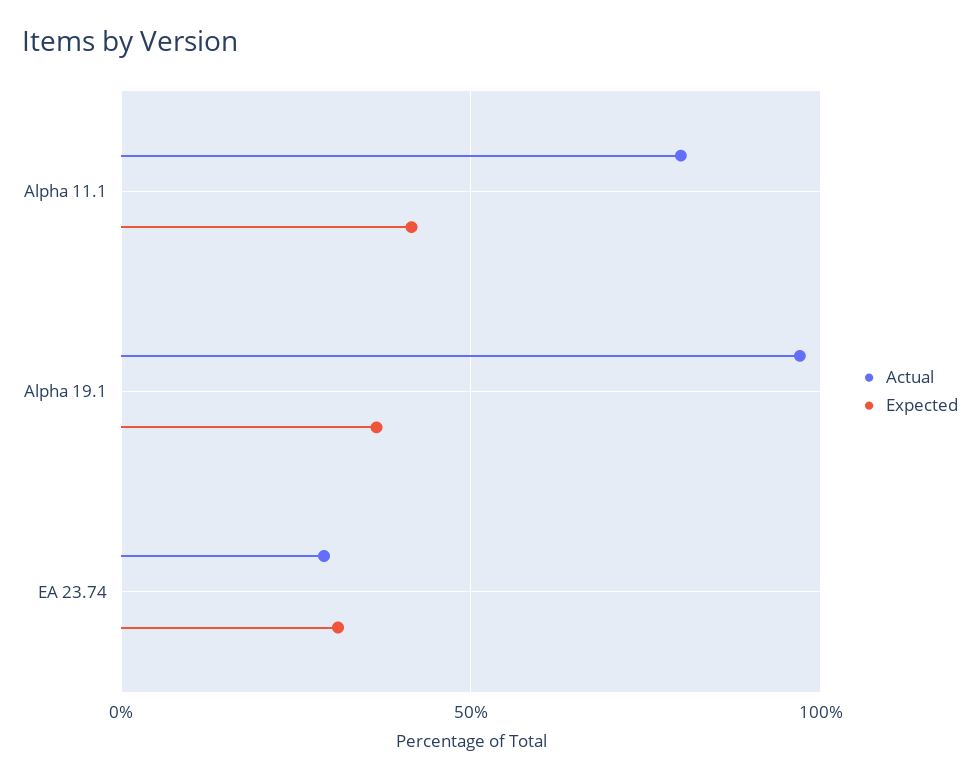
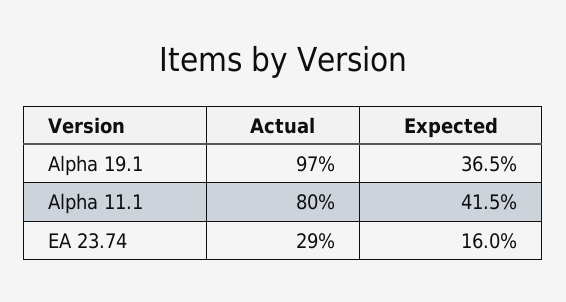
Expected, EA 23.74: 30 -> 16

